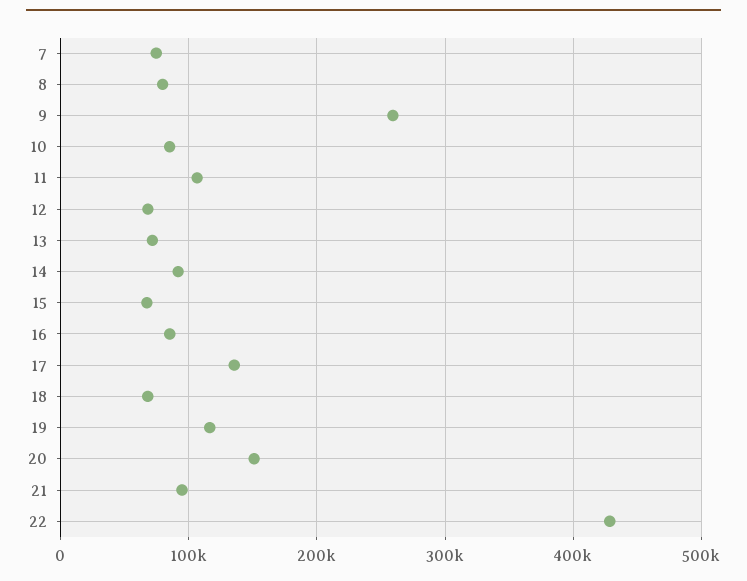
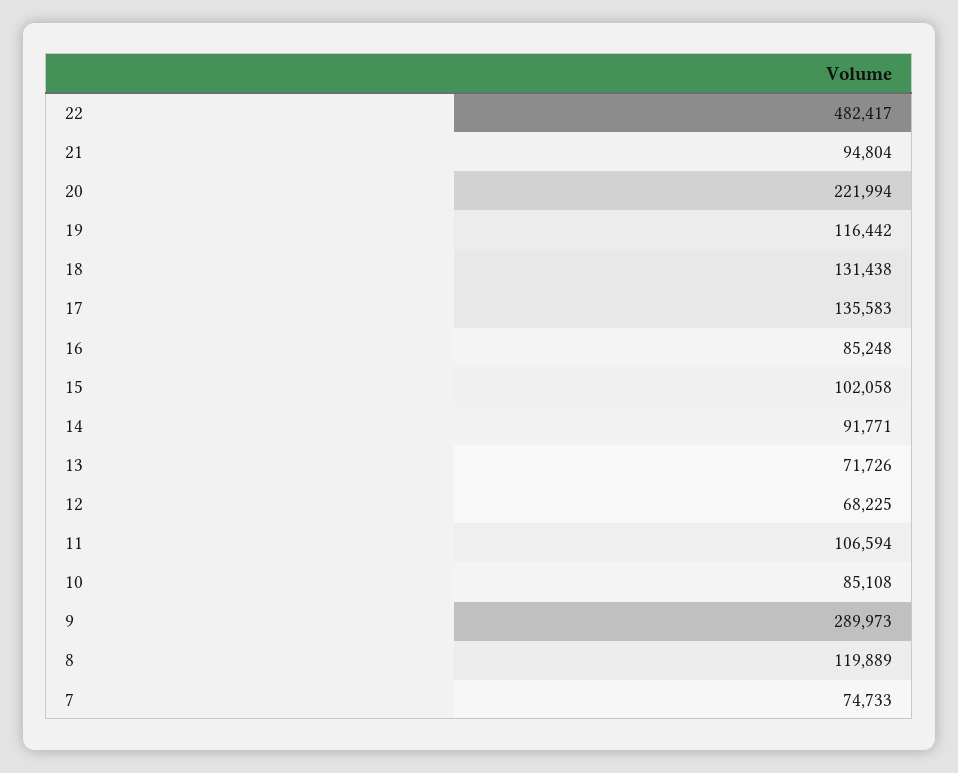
8: 80000 -> 119889
9: 260000 -> 289973
15: 70000 -> 102058
18: 70000 -> 131438
20: 150000 -> 221994
22: 430000 -> 482417

